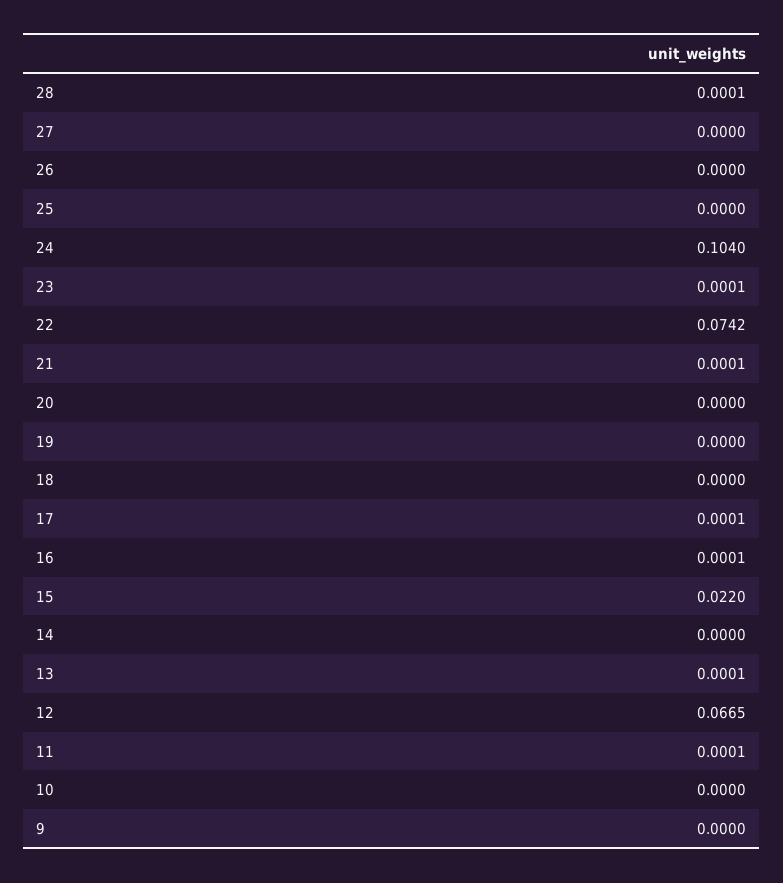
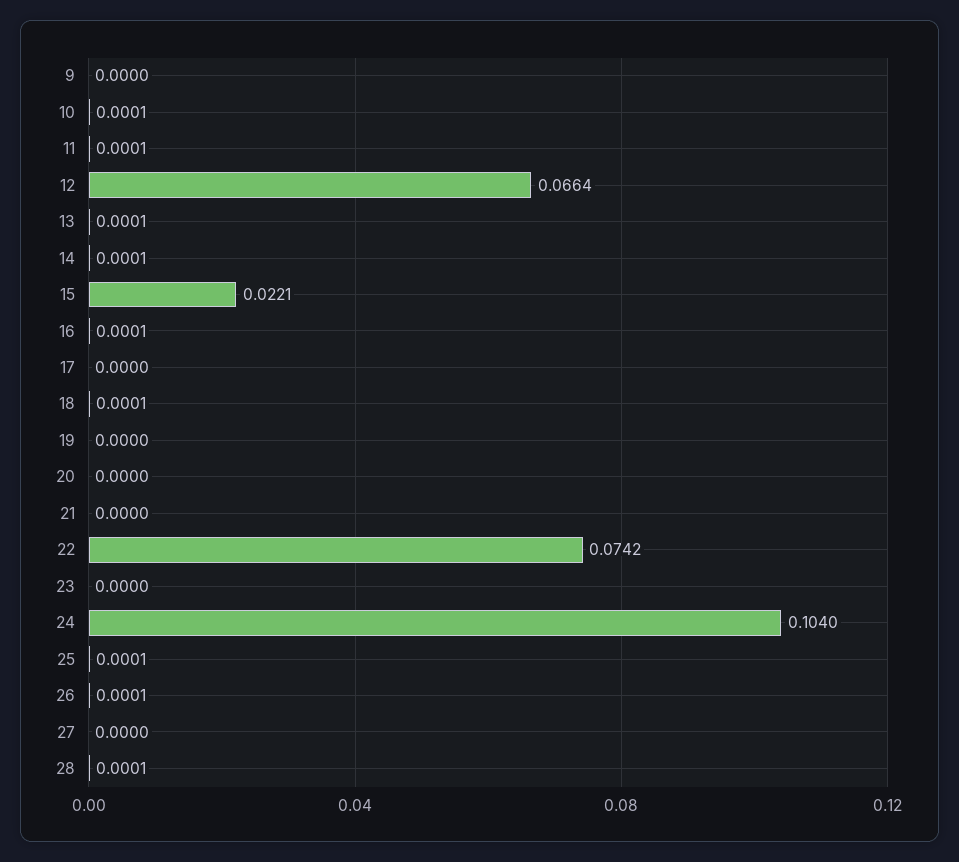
26: 0 -> 0.0001
25: 0 -> 0.0001
23: 0.0001 -> 0
21: 0.0001 -> 0
18: 0 -> 0.0001
17: 0.0001 -> 0
15: 0.022 -> 0.0221
14: 0 -> 0.0001
12: 0.0665 -> 0.0664
10: 0 -> 0.0001

